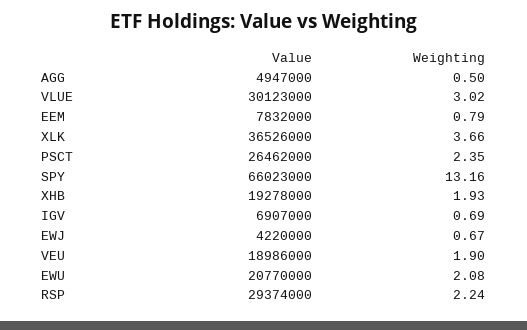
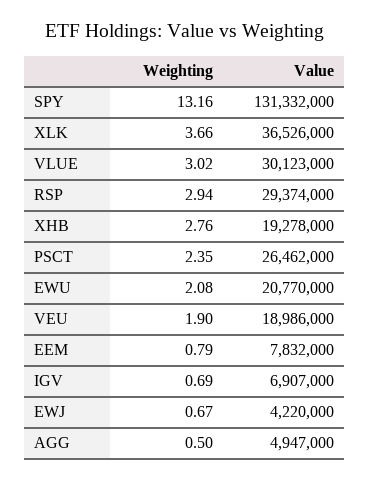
Value, SPY: 66023000 -> 131332000
Weighting, XHB: 1.93 -> 2.76
Weighting, RSP: 2.24 -> 2.94

